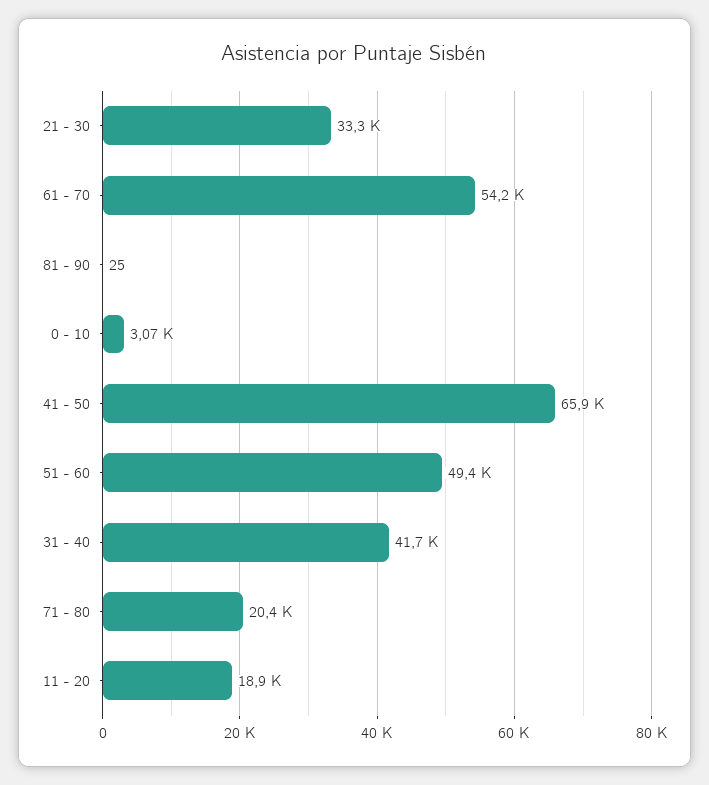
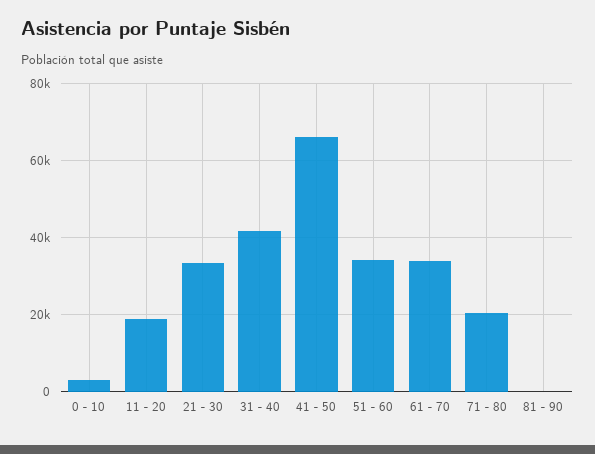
61 - 70: 54200 -> 34000
51 - 60: 49400 -> 34000

